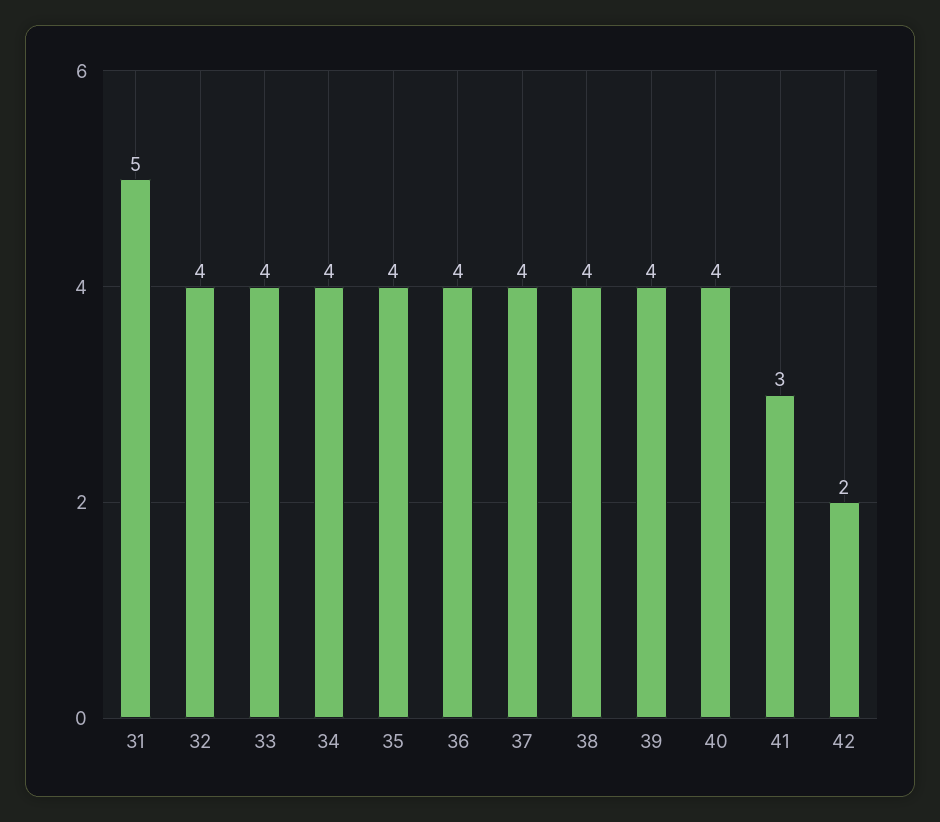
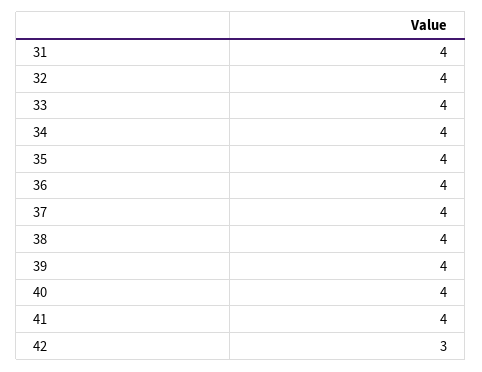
31: 5 -> 4
41: 3 -> 4
42: 2 -> 3

